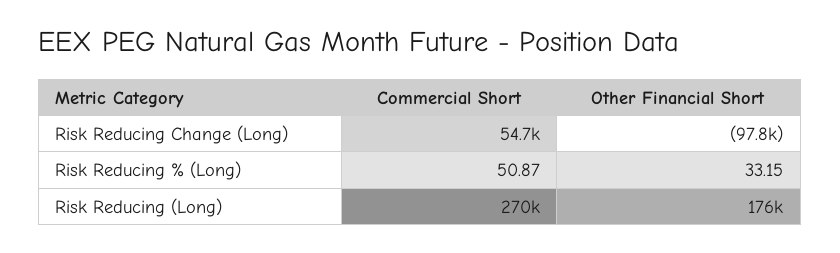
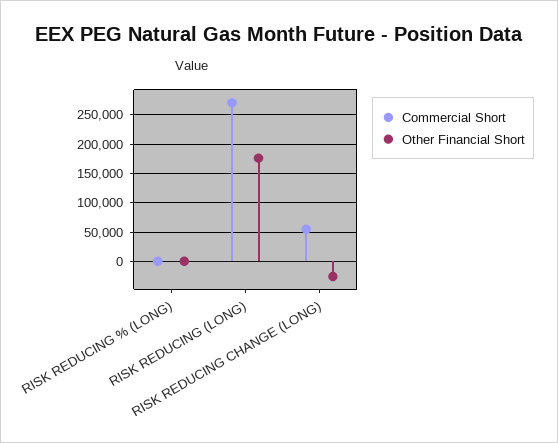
Other Financial Short, Risk Reducing Change (Long): -97800 -> -25000

